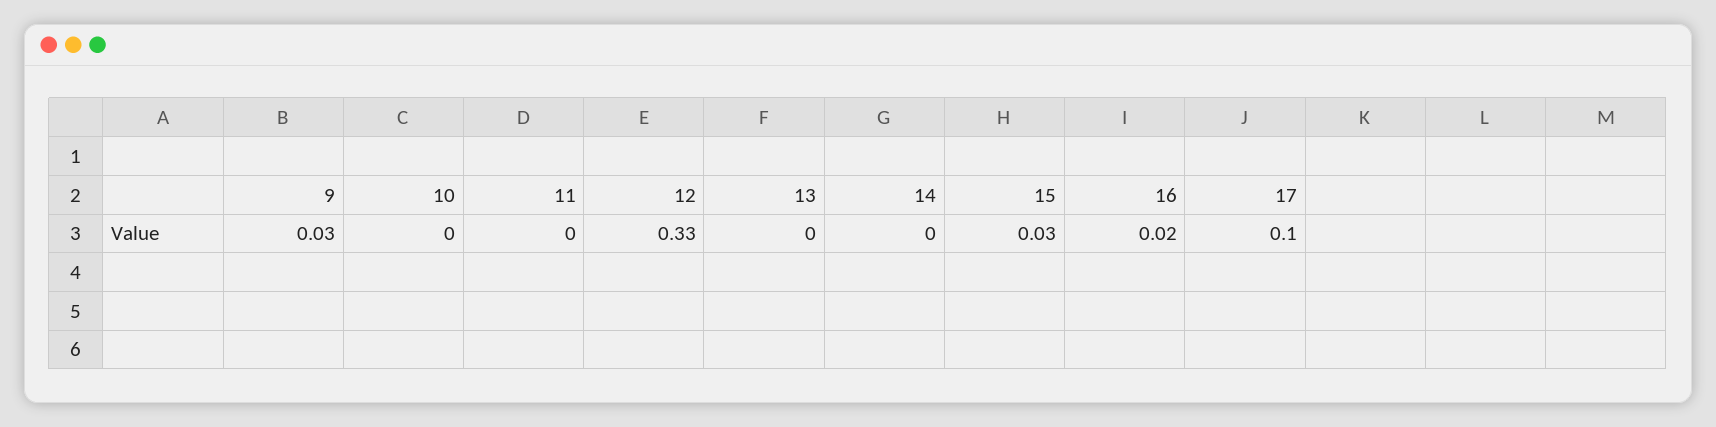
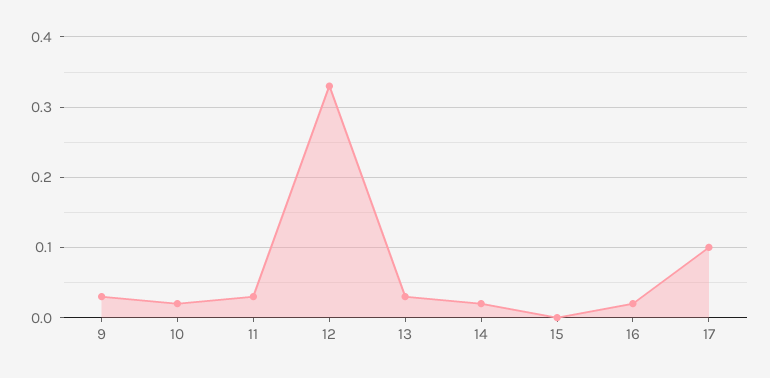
10: 0 -> 0.02
11: 0 -> 0.03
13: 0 -> 0.03
14: 0 -> 0.02
15: 0.03 -> 0

